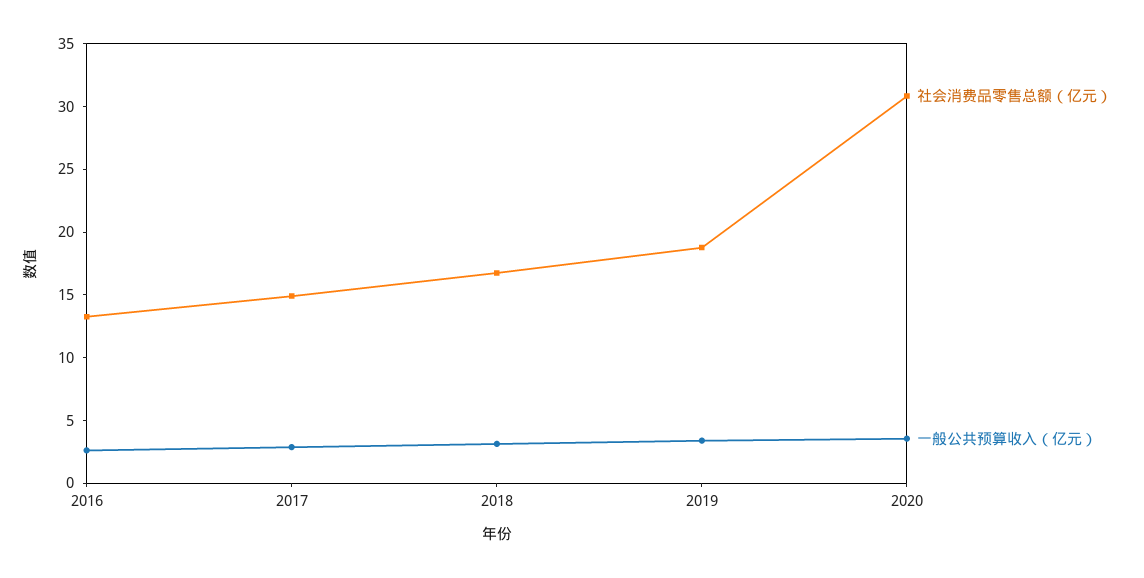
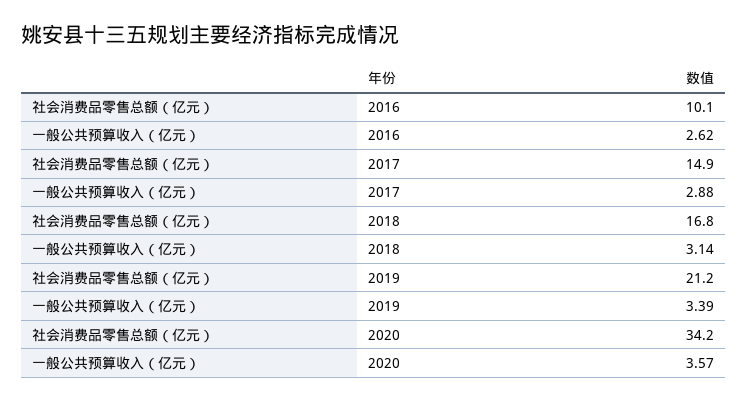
社会消费品零售总额（亿元）, 2016: 13 -> 10.1
社会消费品零售总额（亿元）, 2019: 19 -> 21.2
社会消费品零售总额（亿元）, 2020: 31 -> 34.2

